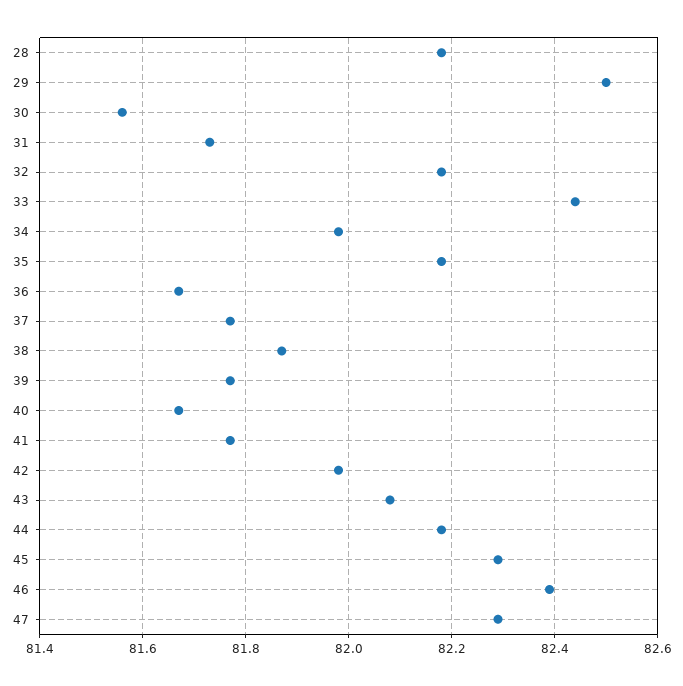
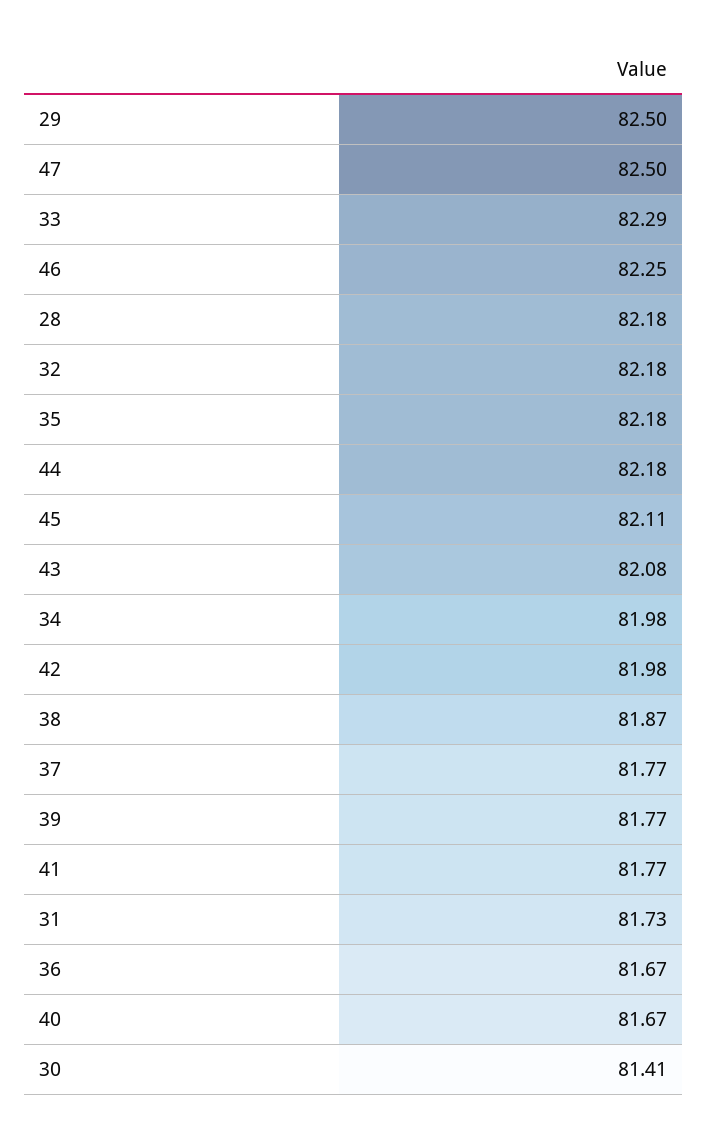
30: 81.55 -> 81.41
33: 82.45 -> 82.29
45: 82.3 -> 82.11
46: 82.4 -> 82.25
47: 82.3 -> 82.5

